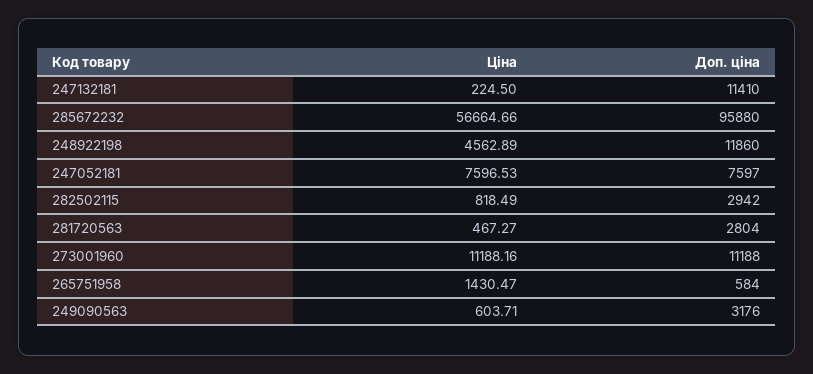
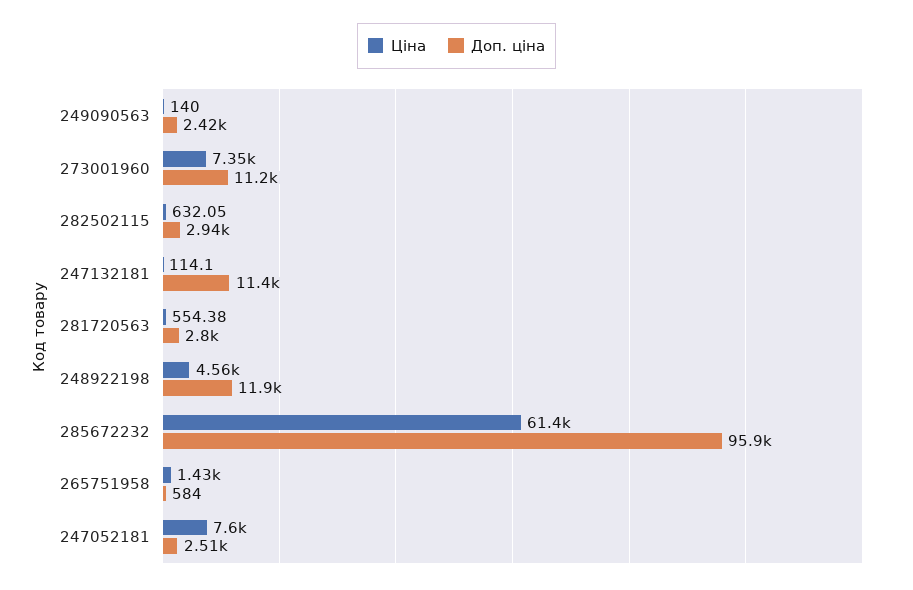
Ціна, 247132181: 224.5 -> 114.1
Ціна, 285672232: 56664.66 -> 61400
Доп. ціна, 247052181: 7597 -> 2510
Ціна, 282502115: 818.49 -> 632.05
Ціна, 281720563: 467.27 -> 554.38
Ціна, 273001960: 11188.16 -> 7350
Ціна, 249090563: 603.71 -> 140
Доп. ціна, 249090563: 3176 -> 2420

